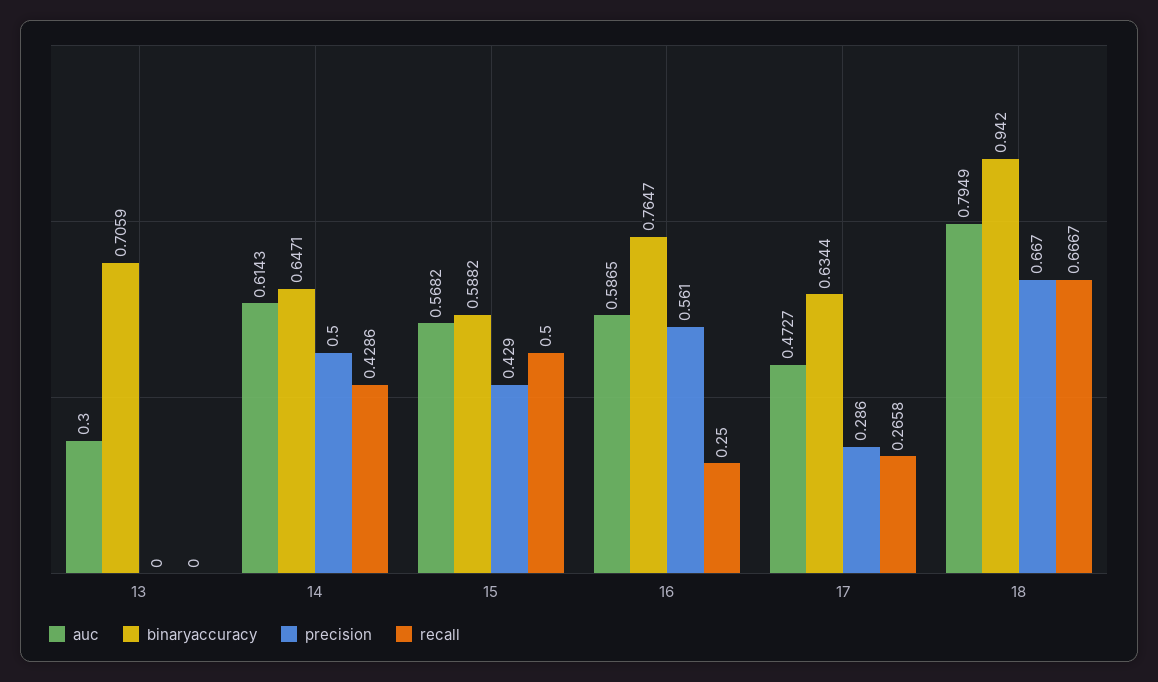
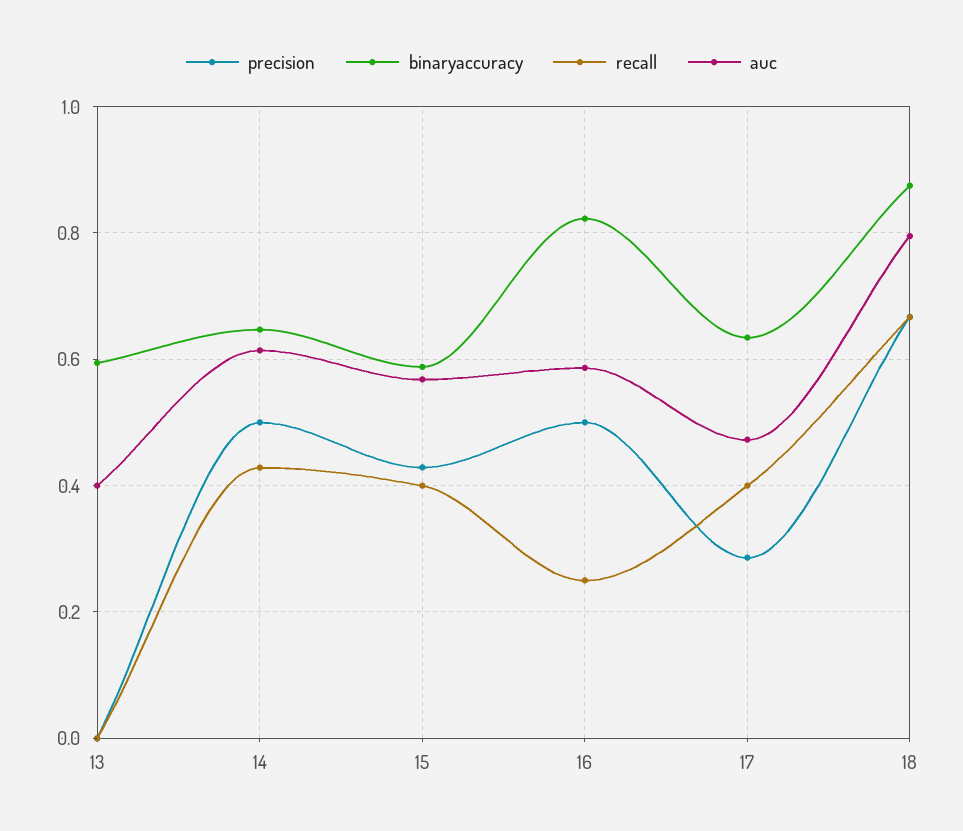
auc, 13: 0.3 -> 0.4
binaryaccuracy, 13: 0.7059 -> 0.6
recall, 15: 0.5 -> 0.4
binaryaccuracy, 16: 0.7647 -> 0.82
precision, 16: 0.561 -> 0.5
recall, 17: 0.2658 -> 0.4
binaryaccuracy, 18: 0.942 -> 0.88

